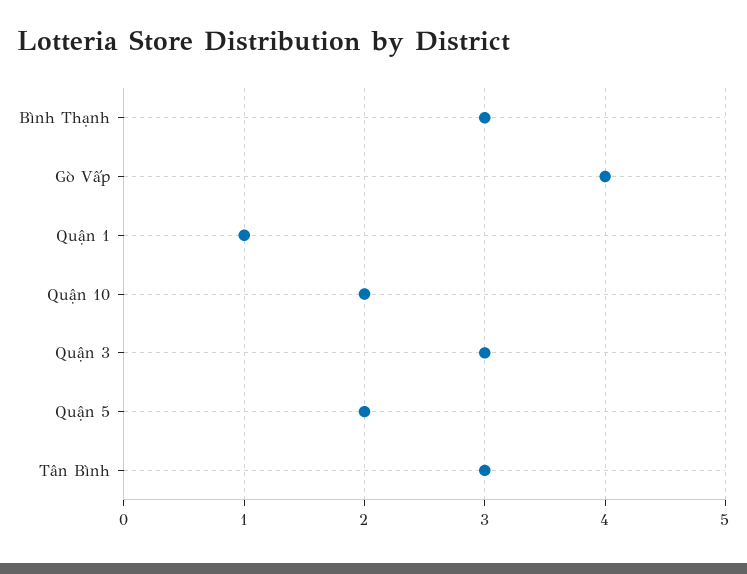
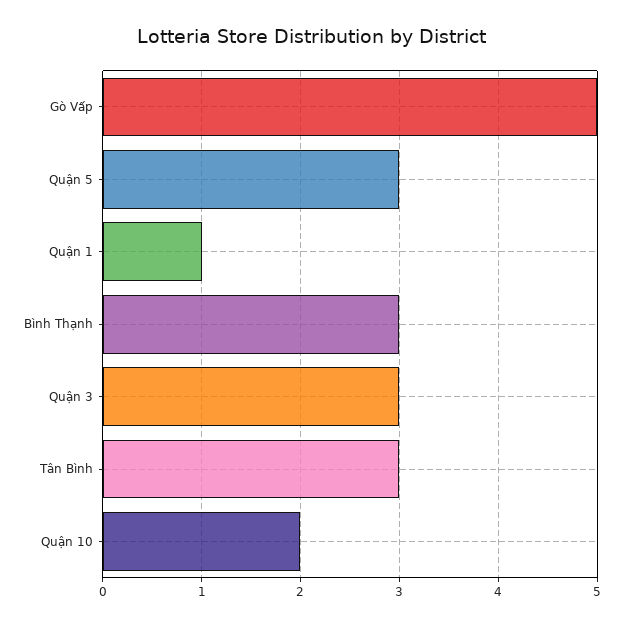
Gò Vấp: 4 -> 5
Quận 5: 2 -> 3

